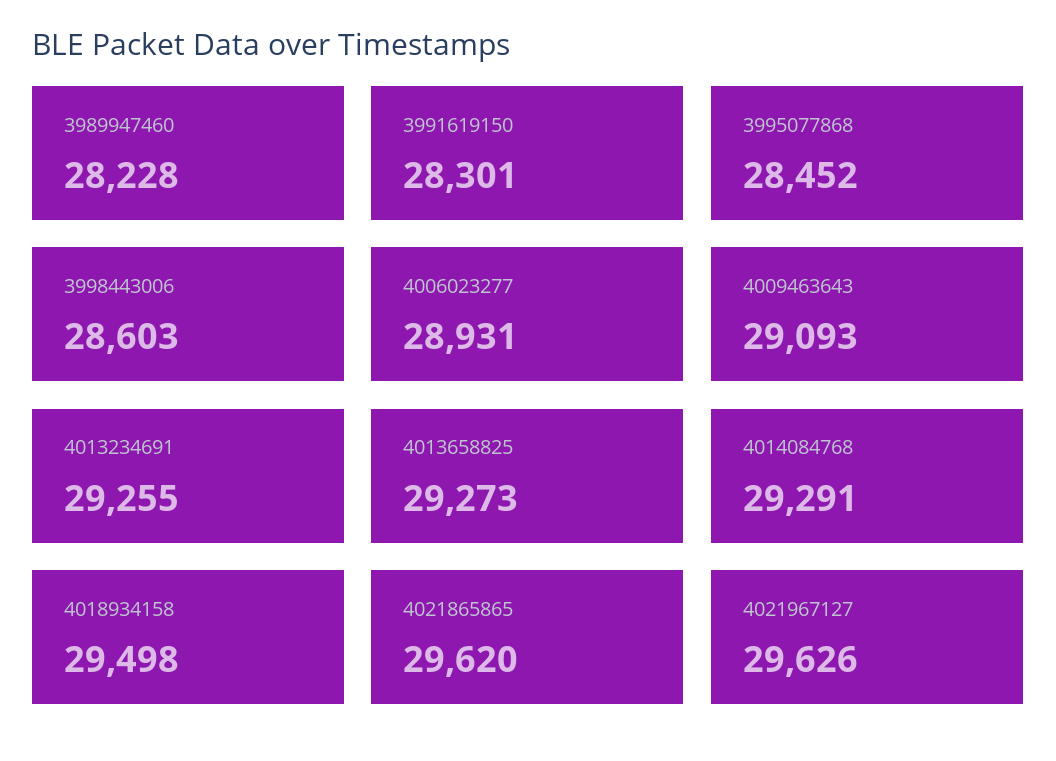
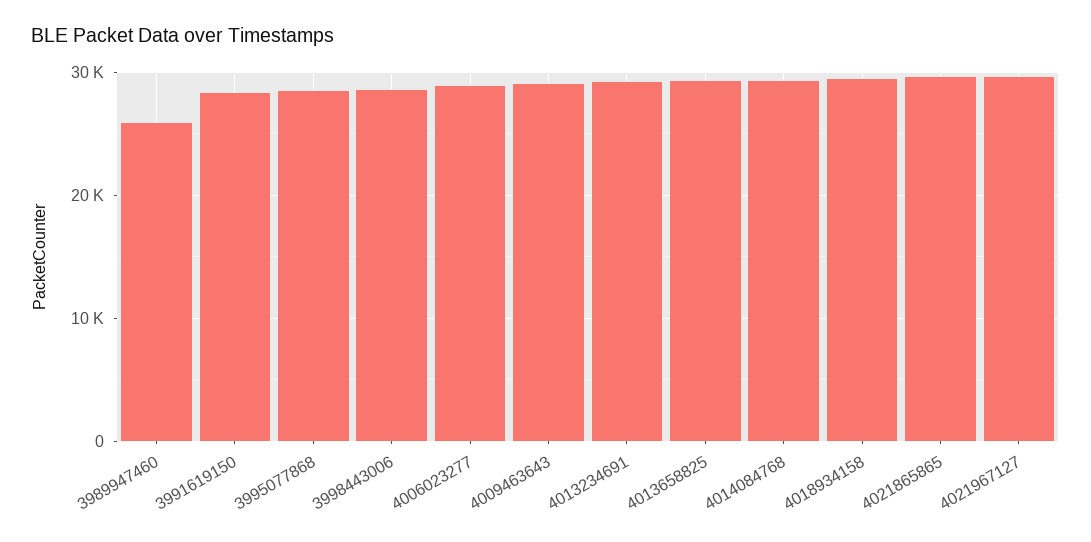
3989947460: 28228 -> 26000

